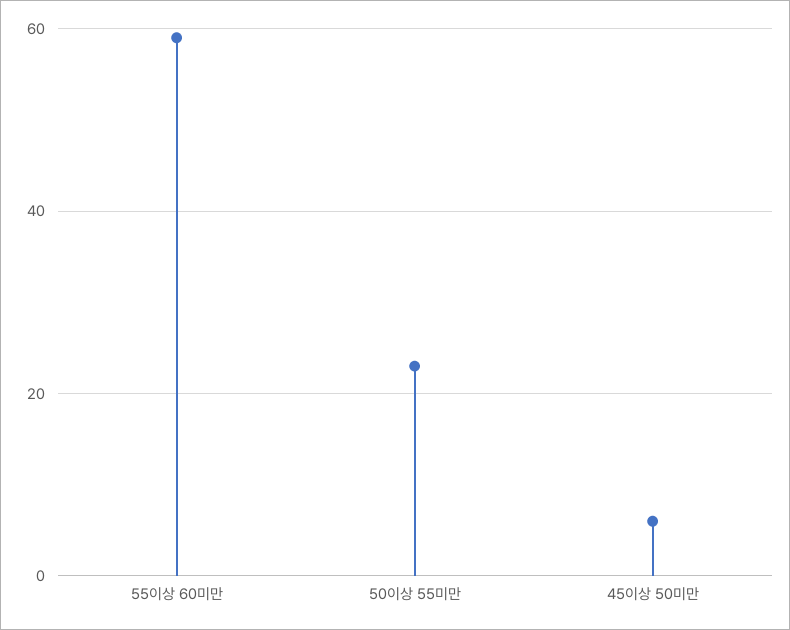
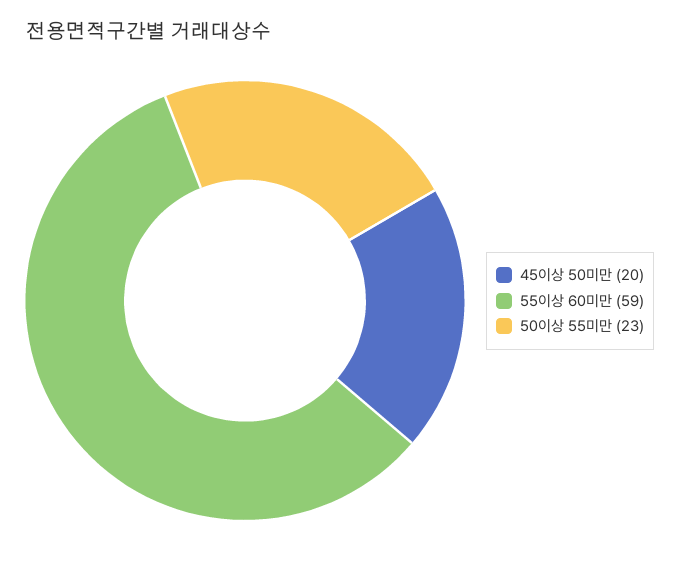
45이상 50미만: 5 -> 20

